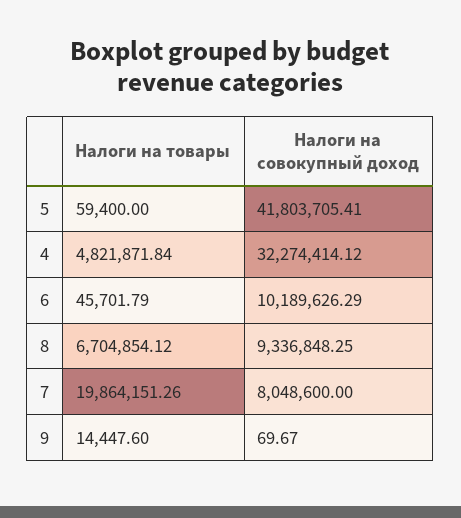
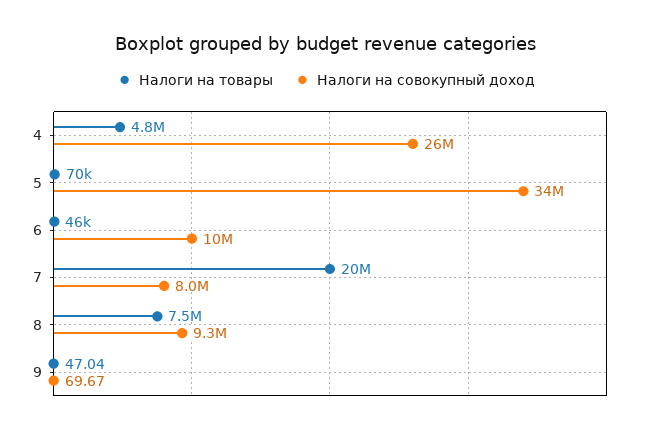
Налоги на товары, 5: 59400 -> 70000
Налоги на совокупный доход, 5: 41803705.41 -> 34000000
Налоги на совокупный доход, 4: 32274414.12 -> 26000000
Налоги на товары, 8: 6704854.12 -> 7500000
Налоги на товары, 9: 14447.6 -> 47.04

